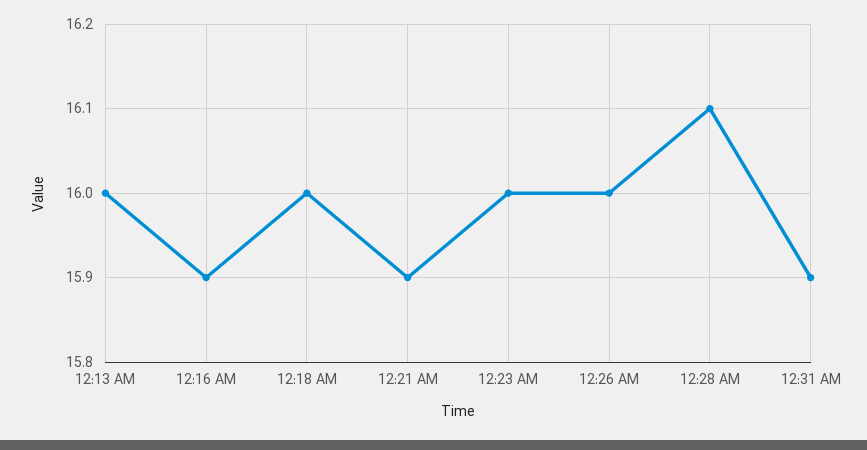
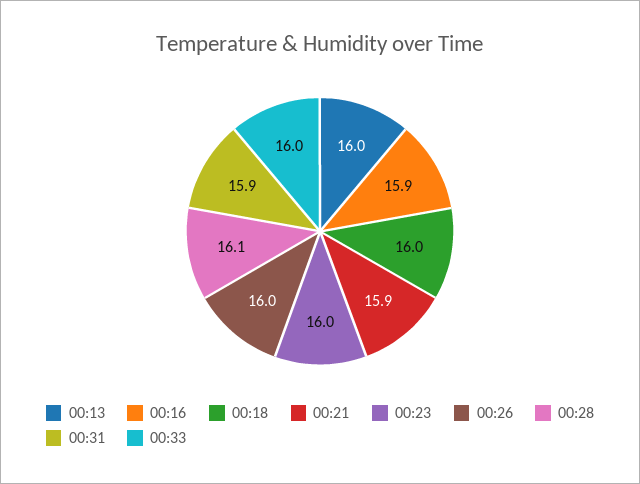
00:33: none -> 16

